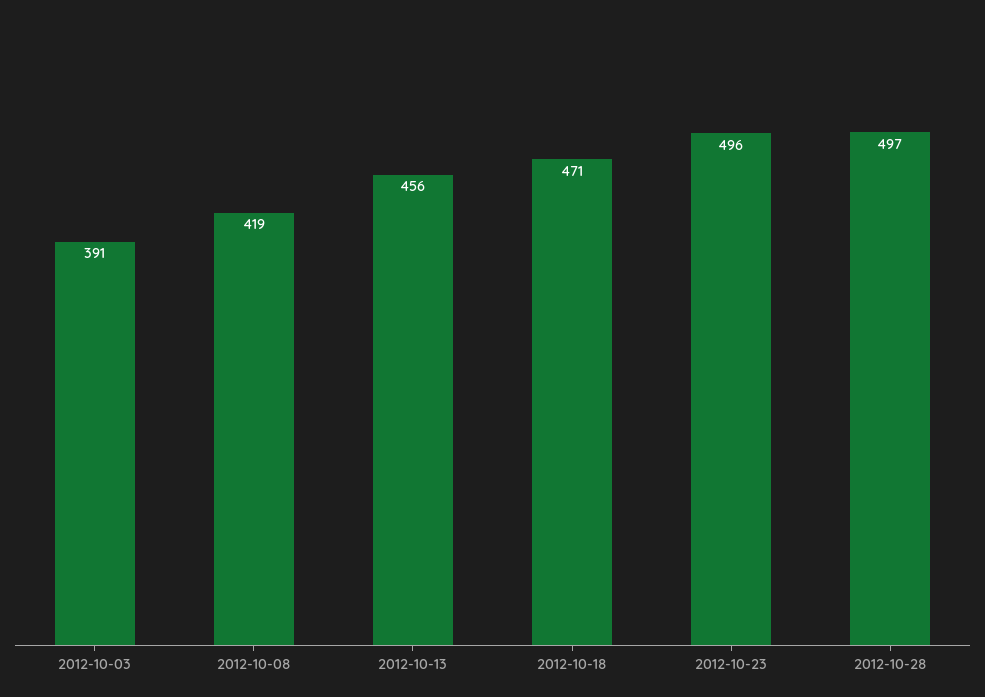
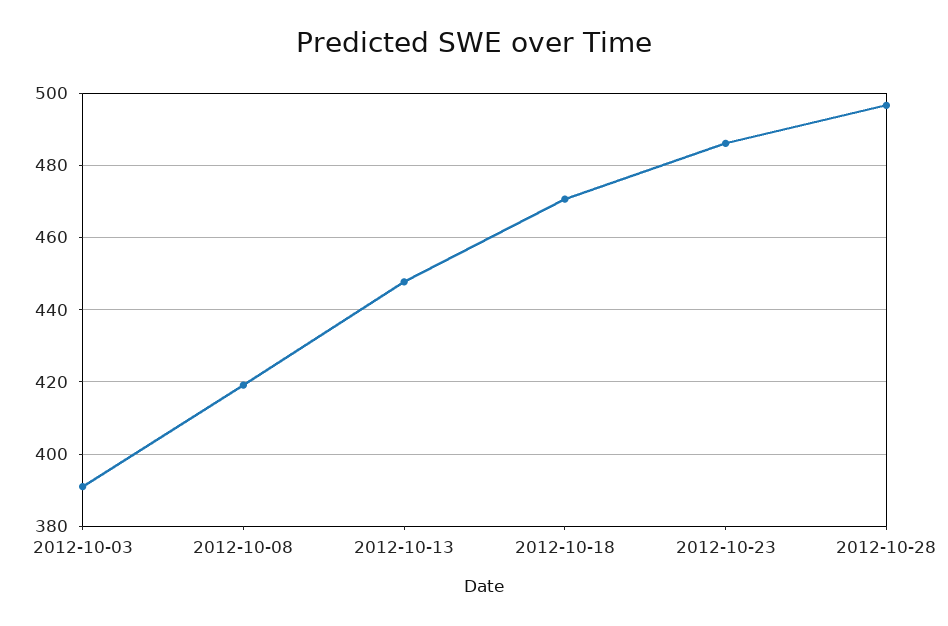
2012-10-13: 456 -> 448
2012-10-23: 496 -> 486

